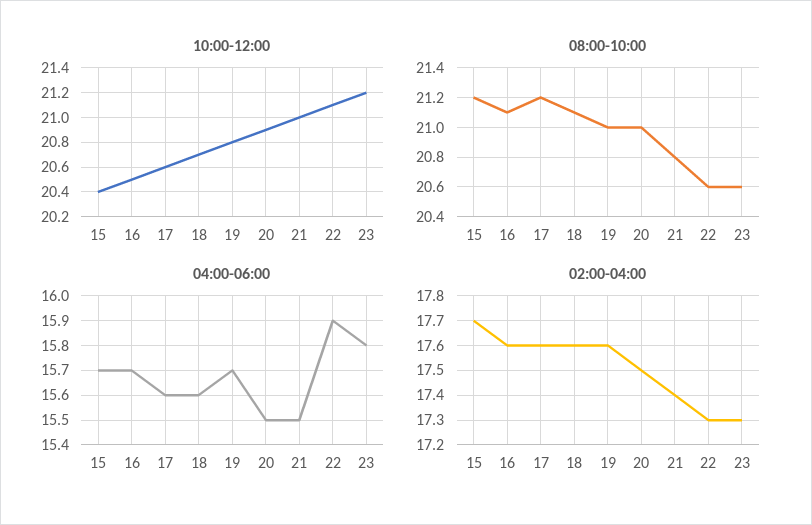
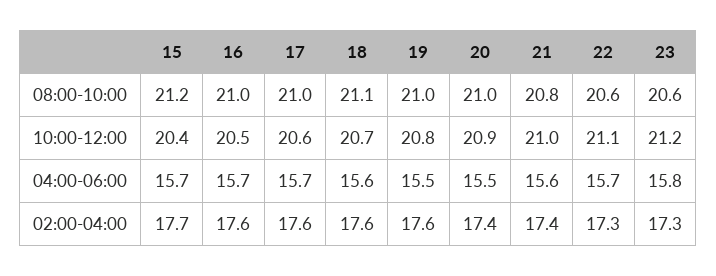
08:00-10:00, 16: 21.1 -> 21
08:00-10:00, 17: 21.2 -> 21
04:00-06:00, 17: 15.6 -> 15.7
04:00-06:00, 19: 15.7 -> 15.5
04:00-06:00, 21: 15.5 -> 15.6
04:00-06:00, 22: 15.9 -> 15.7
02:00-04:00, 20: 17.5 -> 17.4

